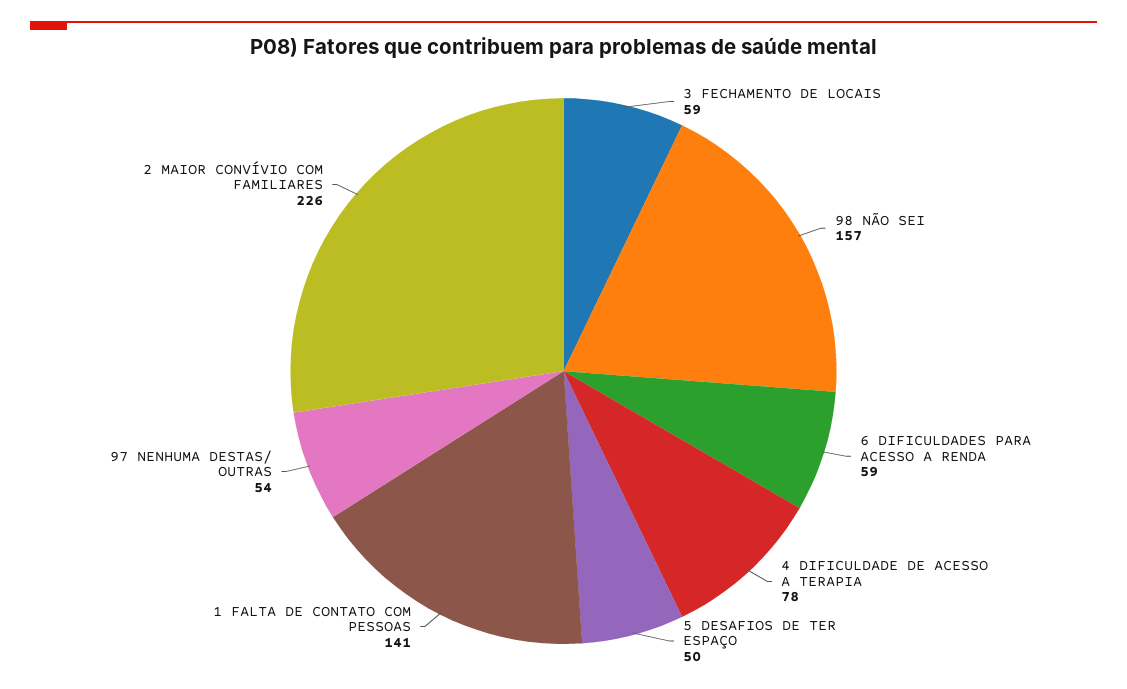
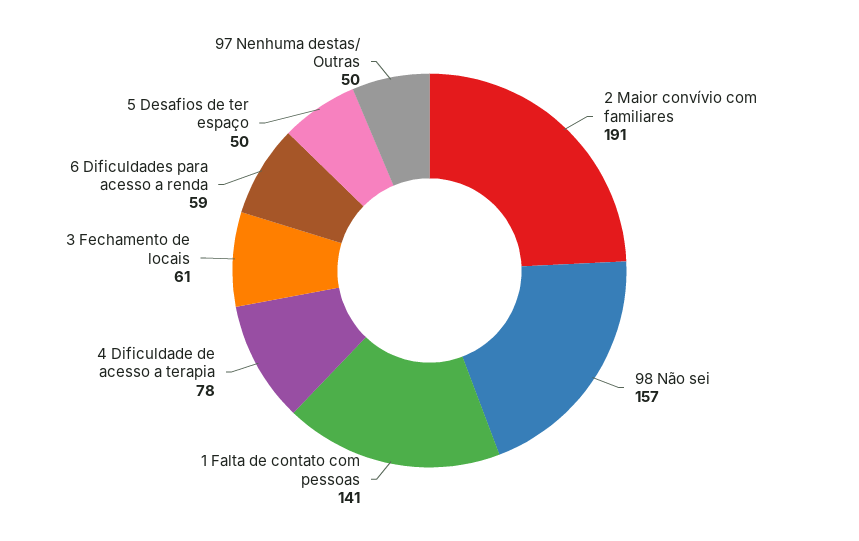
3 FECHAMENTO DE LOCAIS: 59 -> 61
97 NENHUMA DESTAS/ OUTRAS: 54 -> 50
2 MAIOR CONVÍVIO COM FAMILIARES: 226 -> 191

